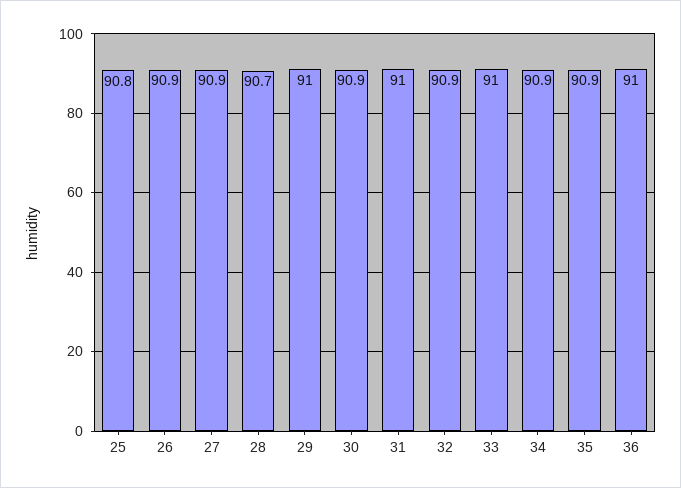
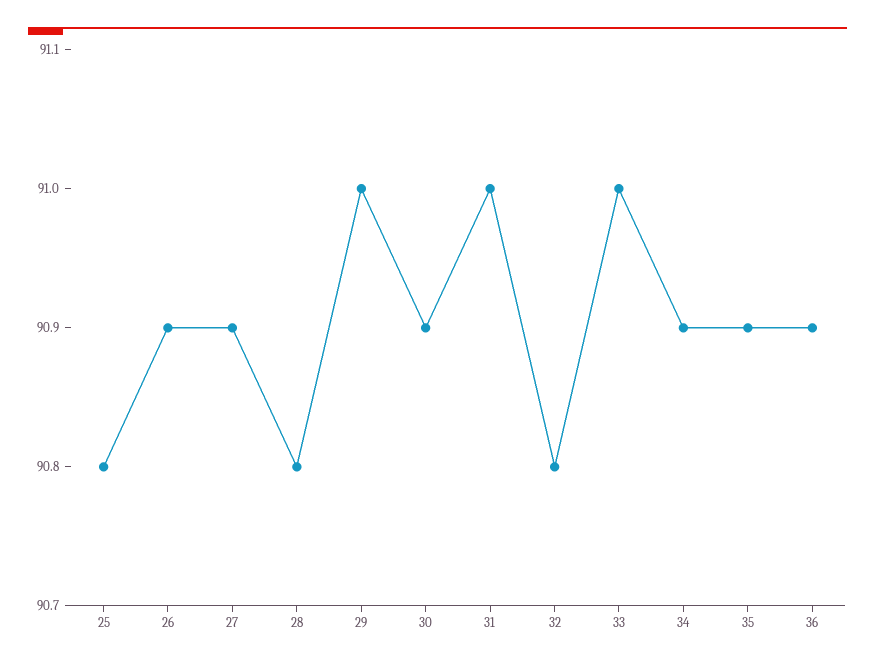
28: 90.7 -> 90.8
32: 90.9 -> 90.8
36: 91 -> 90.9

